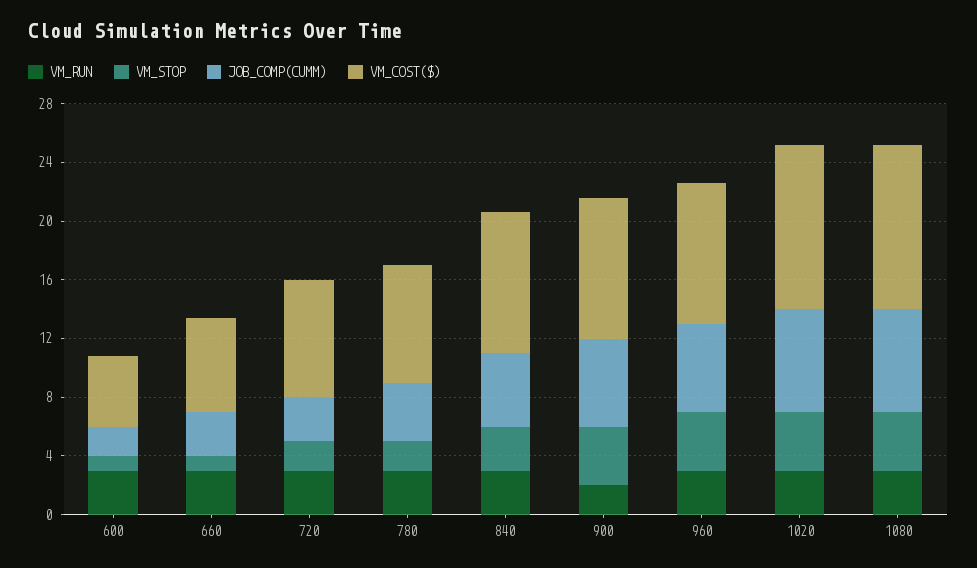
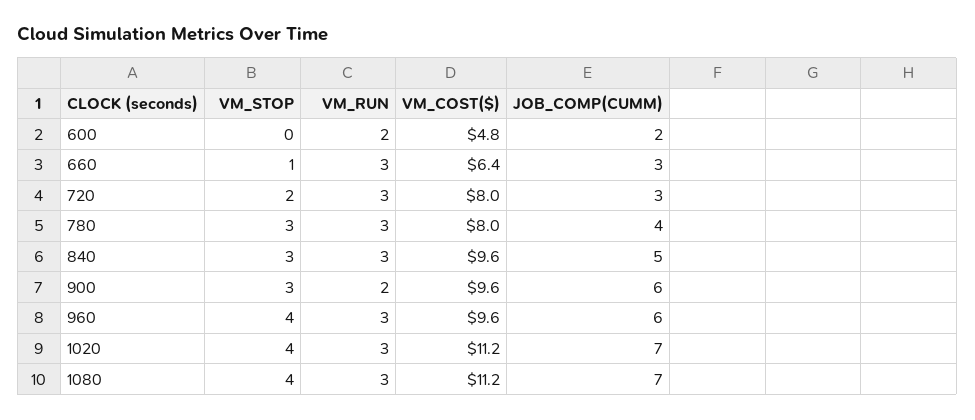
VM_RUN, 600: 3 -> 2
VM_STOP, 600: 1 -> 0
VM_STOP, 780: 2 -> 3
VM_STOP, 900: 4 -> 3

